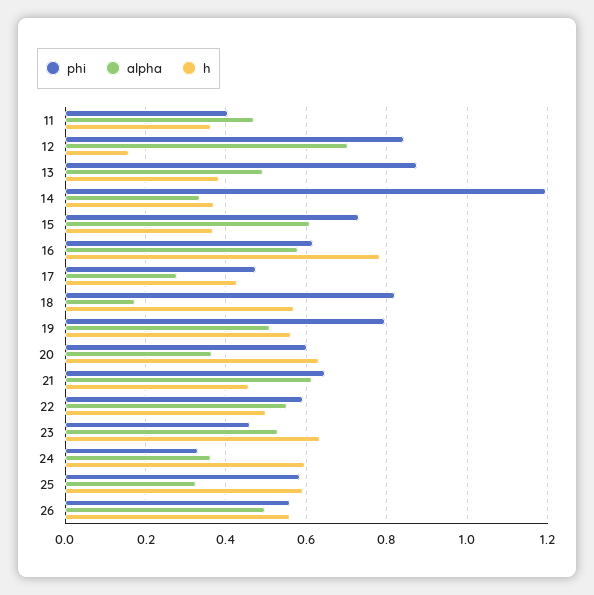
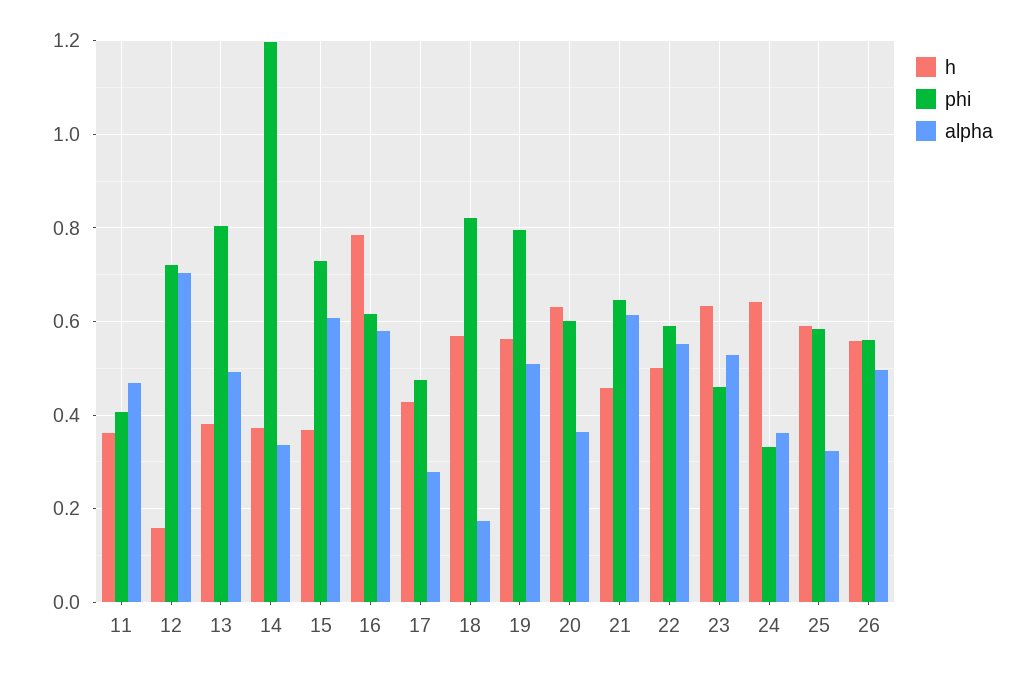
phi, 12: 0.84 -> 0.72
phi, 13: 0.88 -> 0.8
h, 24: 0.6 -> 0.64

